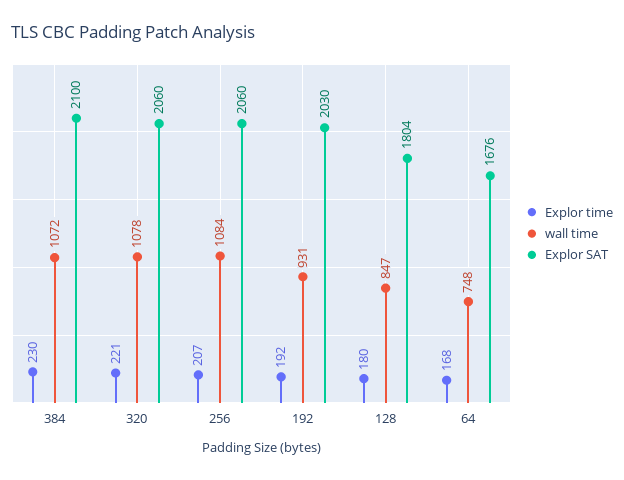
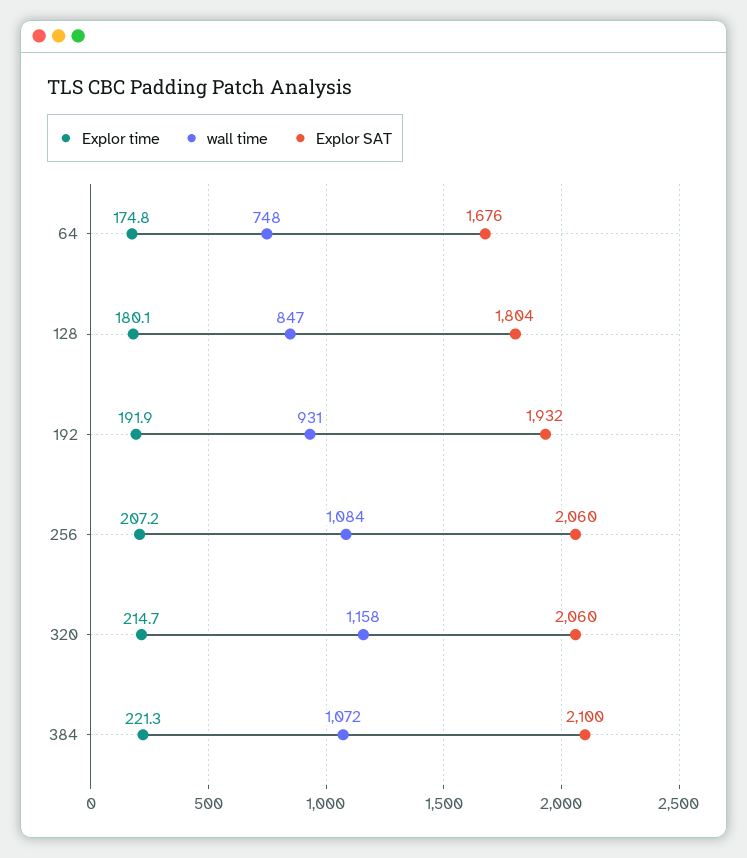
Explor time, 384: 230 -> 221.3
Explor time, 320: 221 -> 214.7
wall time, 320: 1078 -> 1158
Explor SAT, 192: 2030 -> 1932
Explor time, 64: 168 -> 174.8

